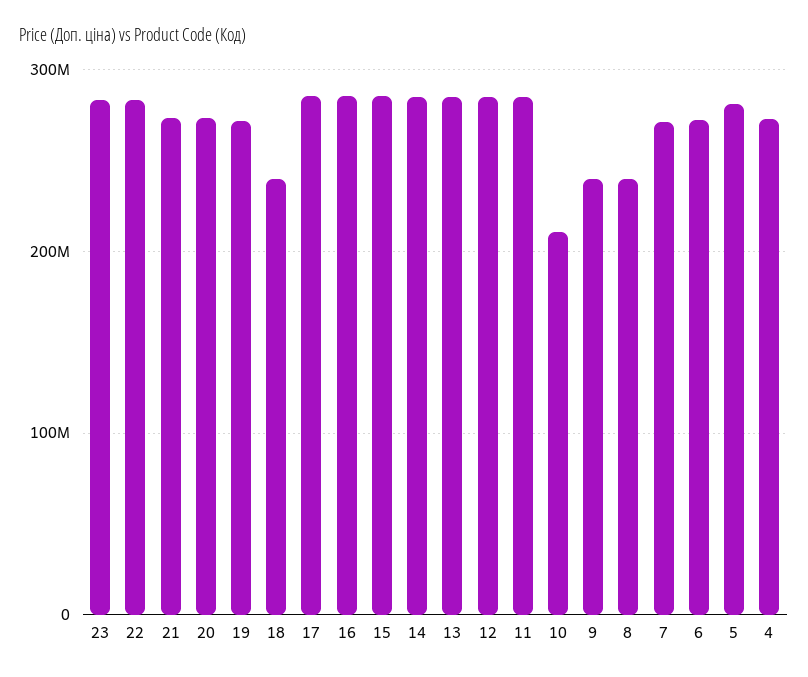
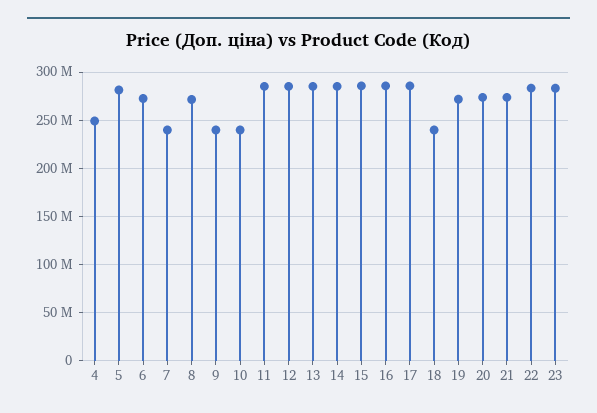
10: 210000000 -> 240000000
8: 240000000 -> 270000000
7: 270000000 -> 240000000
4: 270000000 -> 250000000

